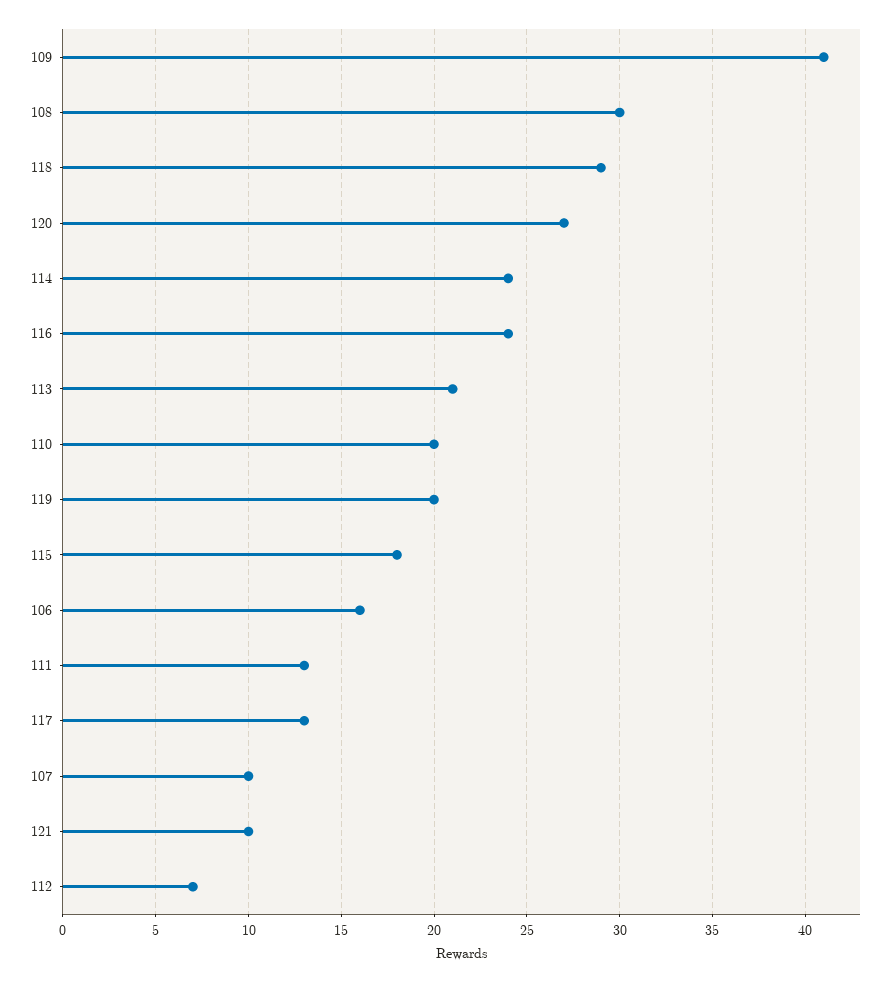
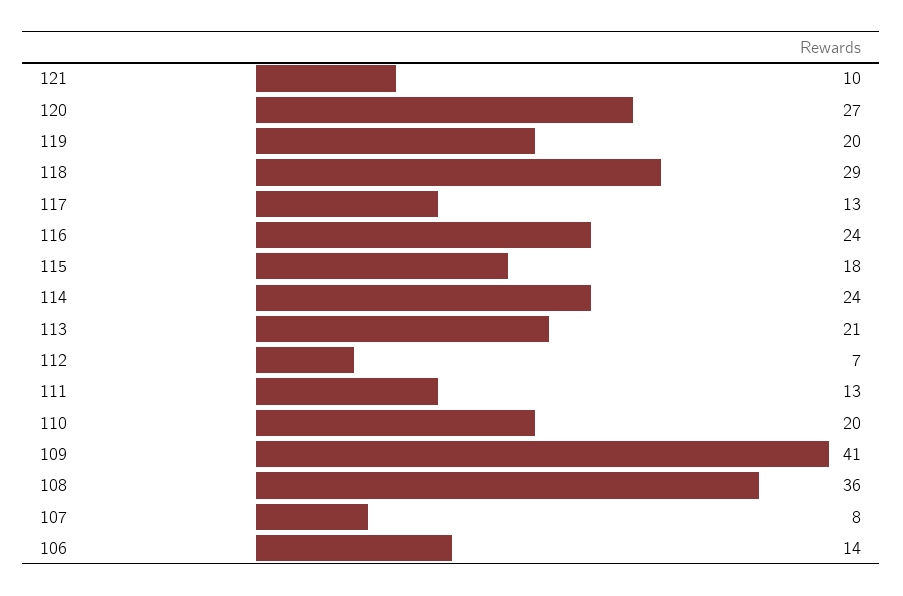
108: 30 -> 36
106: 16 -> 14
107: 10 -> 8

